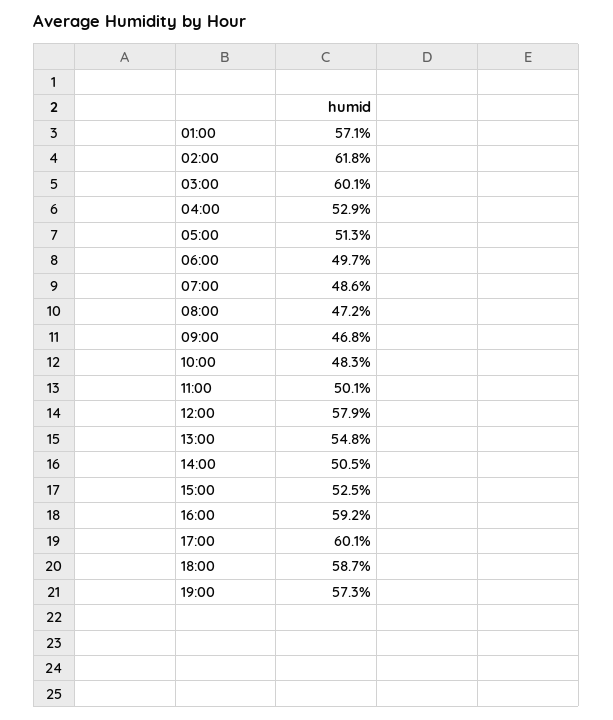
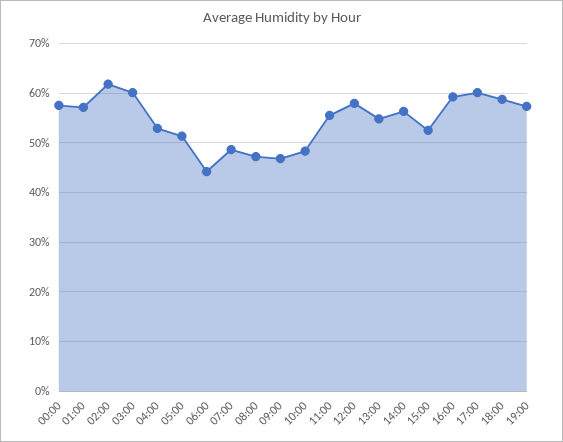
06:00: 49.7 -> 44
11:00: 50.1 -> 56
14:00: 50.5 -> 56
00:00: none -> 58

